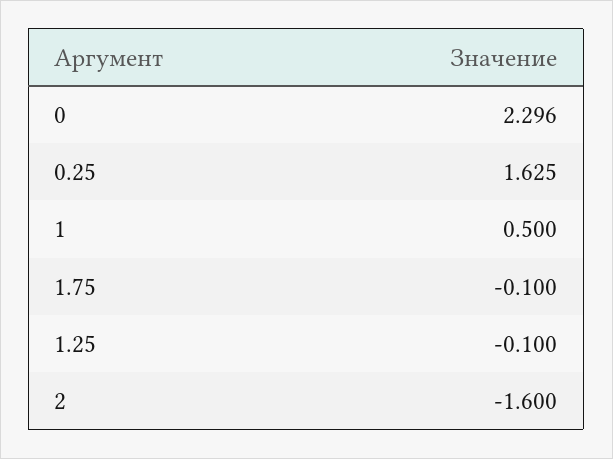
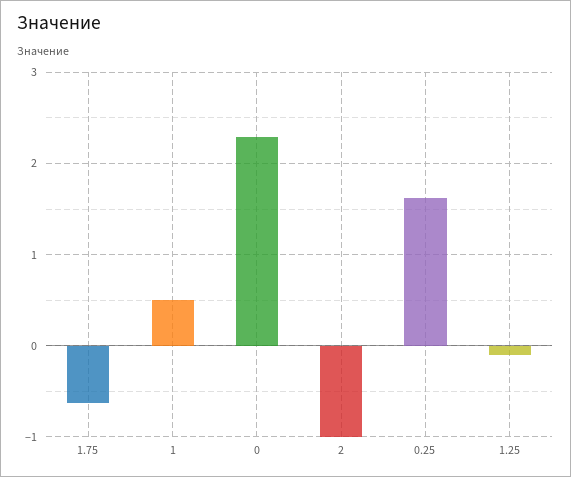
1.75: -0.1 -> -0.6
2: -1.6 -> -1

